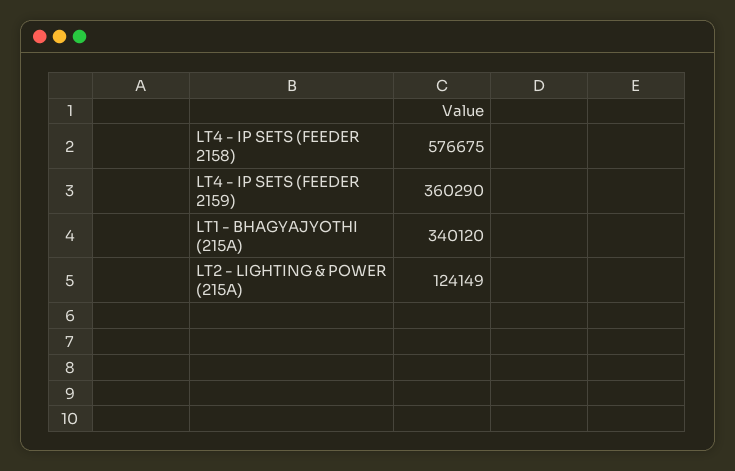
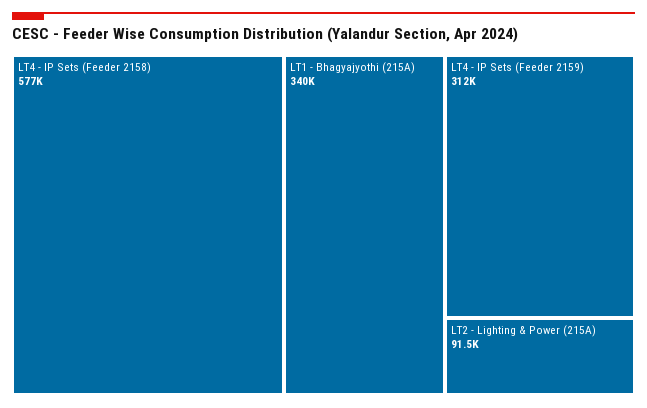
LT4 - IP SETS (FEEDER 2159): 360290 -> 312000
LT2 - LIGHTING & POWER (215A): 124149 -> 91500

